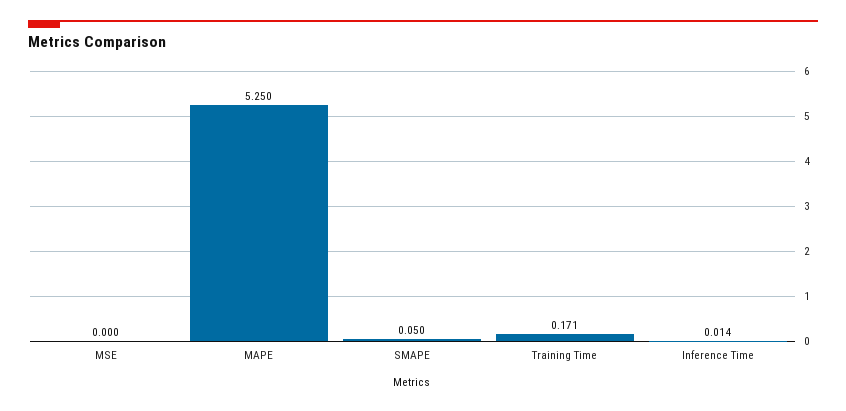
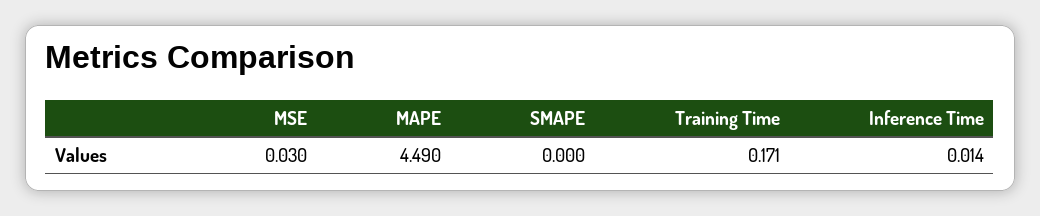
MSE: 0 -> 0.03
MAPE: 5.25 -> 4.49
SMAPE: 0.05 -> 0

